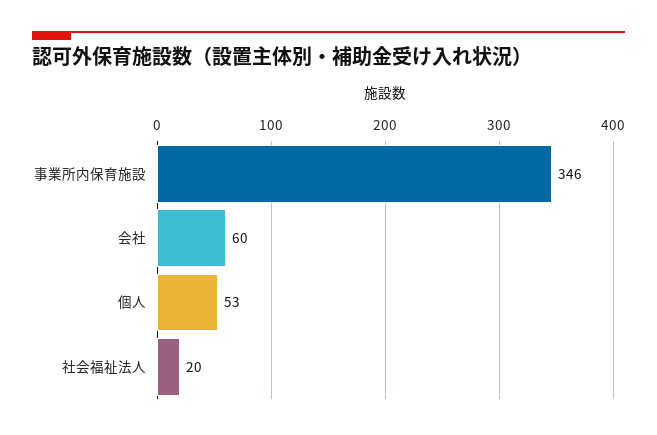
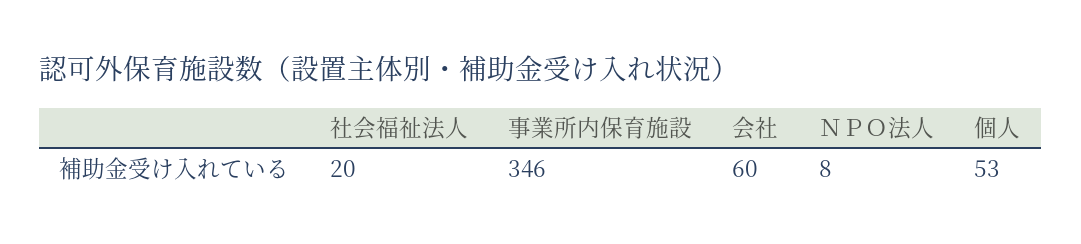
ＮＰＯ法人: none -> 8

